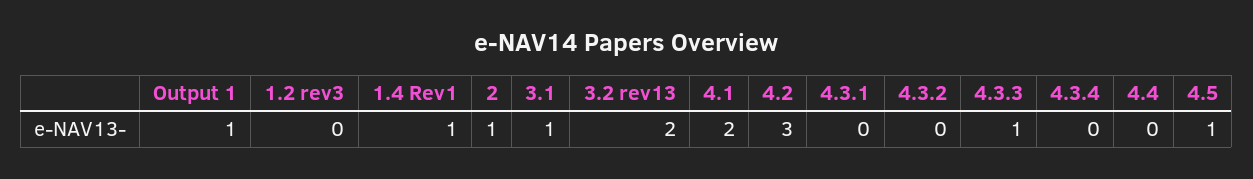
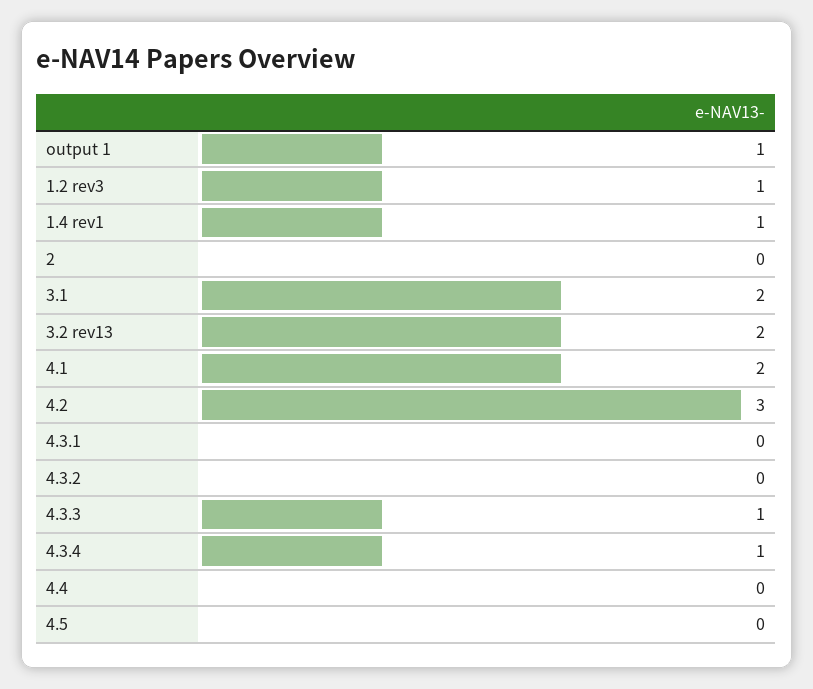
1.2 rev3: 0 -> 1
2: 1 -> 0
3.1: 1 -> 2
4.3.4: 0 -> 1
4.5: 1 -> 0

